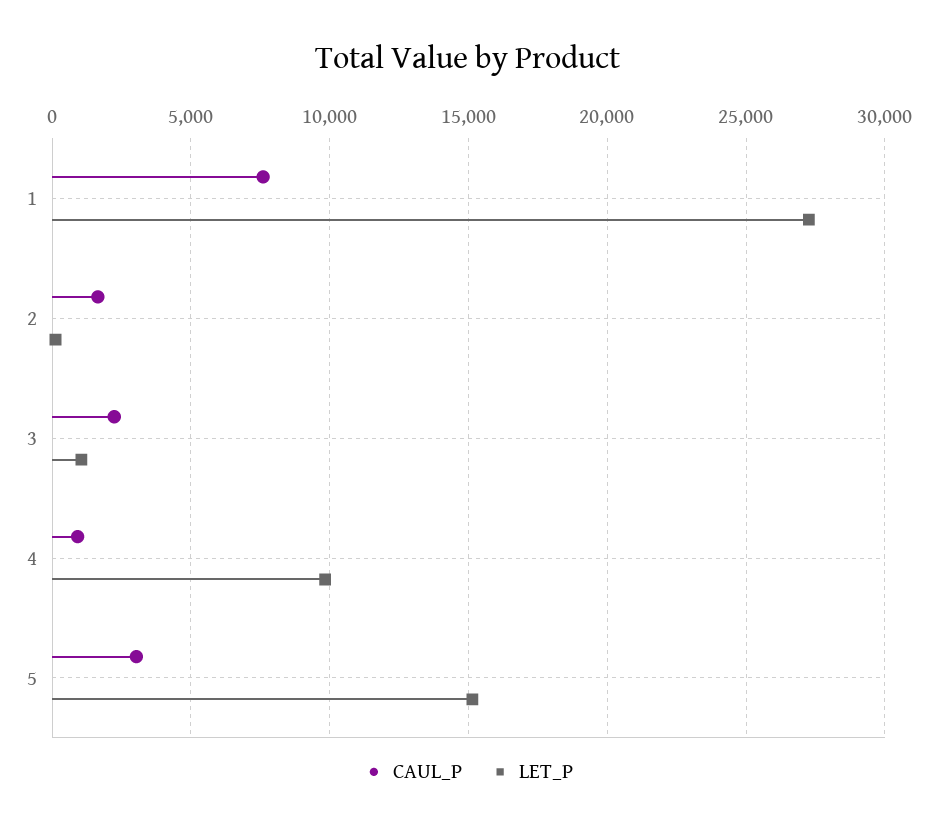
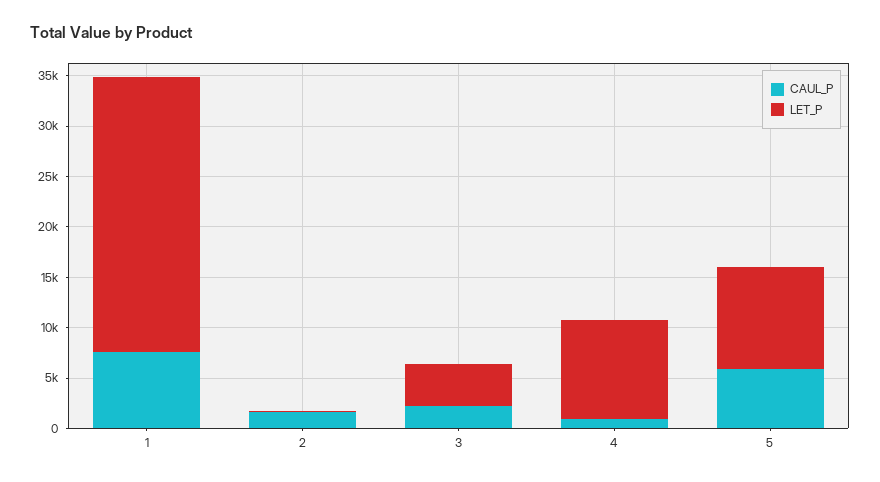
LET_P, 3: 1000 -> 4000
CAUL_P, 5: 3000 -> 6000
LET_P, 5: 15000 -> 10000

